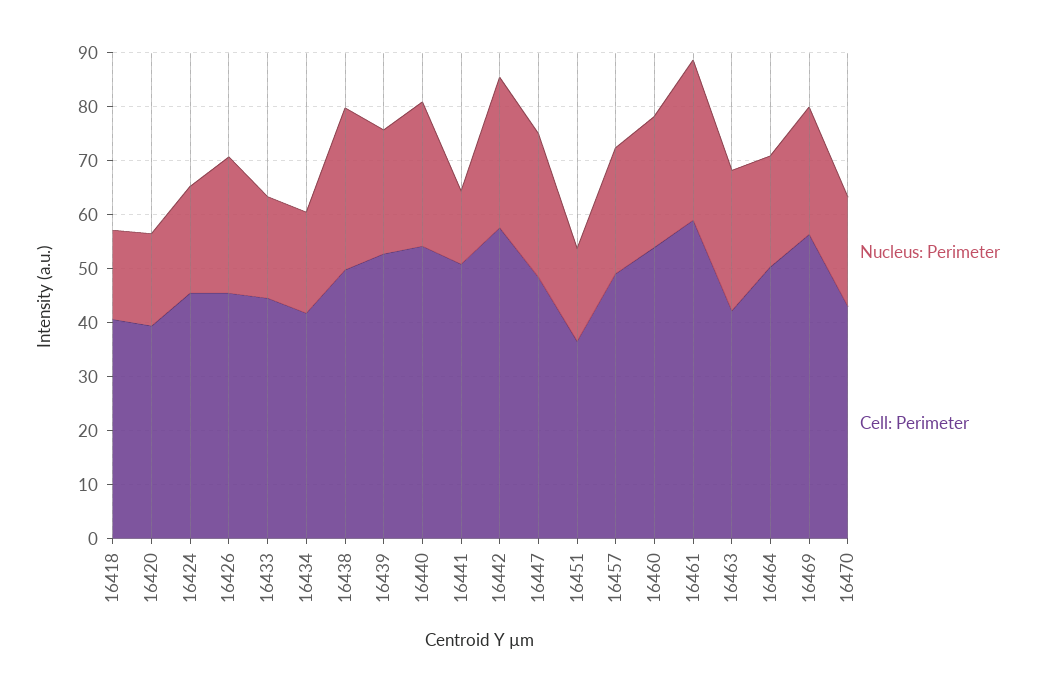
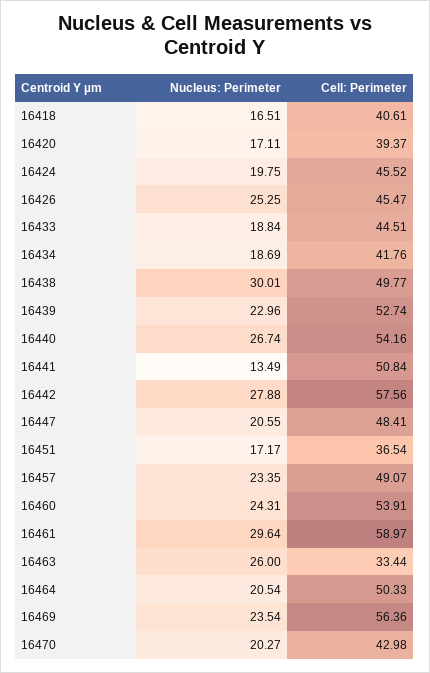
Nucleus: Perimeter, 16447: 26 -> 20.55
Cell: Perimeter, 16463: 42 -> 33.44

